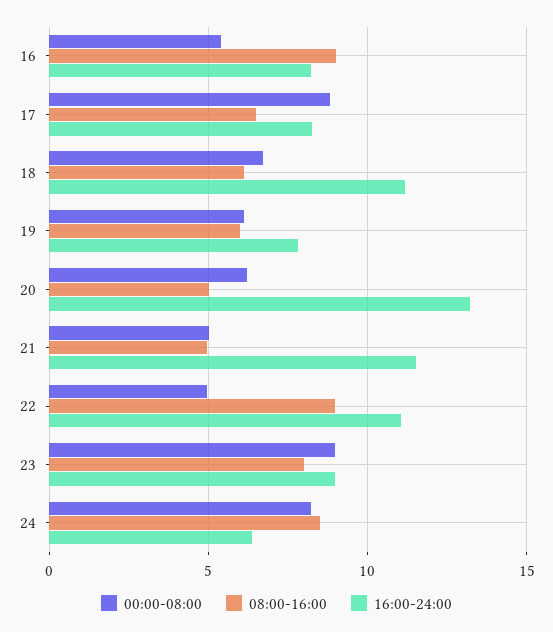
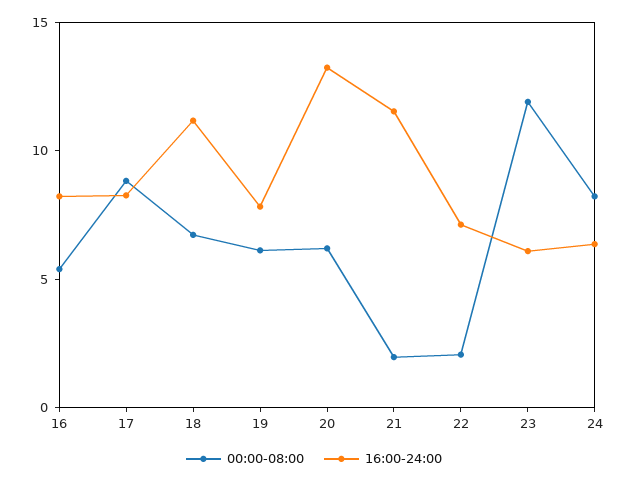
08:00-16:00, 16: 9 -> none
08:00-16:00, 17: 6.5 -> none
08:00-16:00, 18: 6 -> none
08:00-16:00, 19: 6 -> none
08:00-16:00, 20: 5 -> none
00:00-08:00, 21: 5 -> 2
08:00-16:00, 21: 5 -> none
00:00-08:00, 22: 5 -> 2
08:00-16:00, 22: 9 -> none
16:00-24:00, 22: 11 -> 7
00:00-08:00, 23: 9 -> 12
08:00-16:00, 23: 8 -> none
16:00-24:00, 23: 9 -> 6
08:00-16:00, 24: 8.5 -> none

